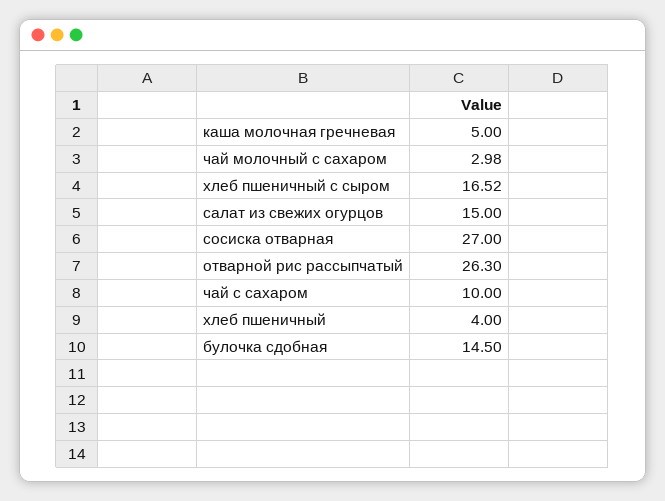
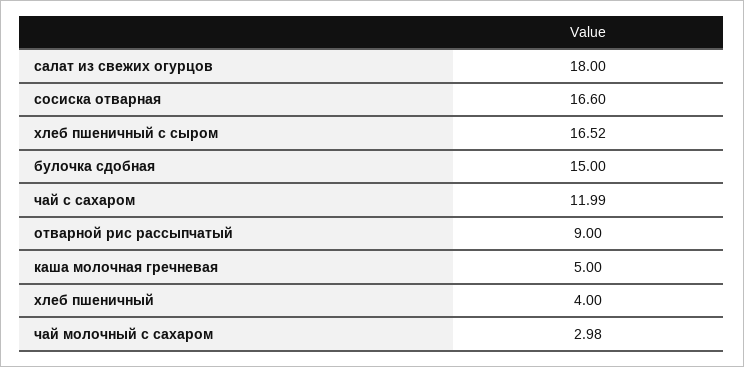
салат из свежих огурцов: 15 -> 18
сосиска отварная: 27 -> 16.6
отварной рис рассыпчатый: 26.3 -> 9
чай с сахаром: 10 -> 11.99
булочка сдобная: 14.5 -> 15

